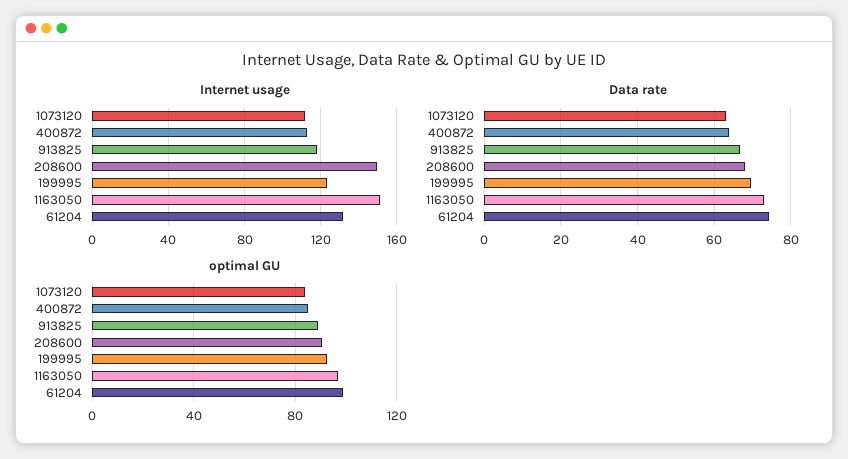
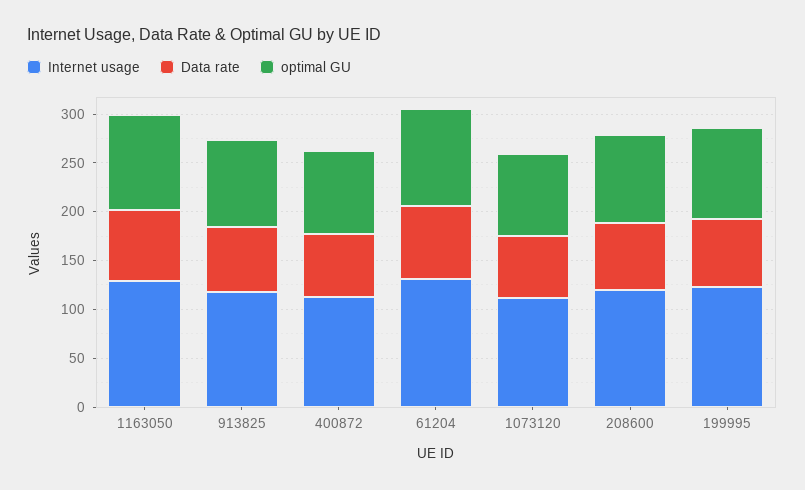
Internet usage, 208600: 150 -> 120
Internet usage, 1163050: 150 -> 130

